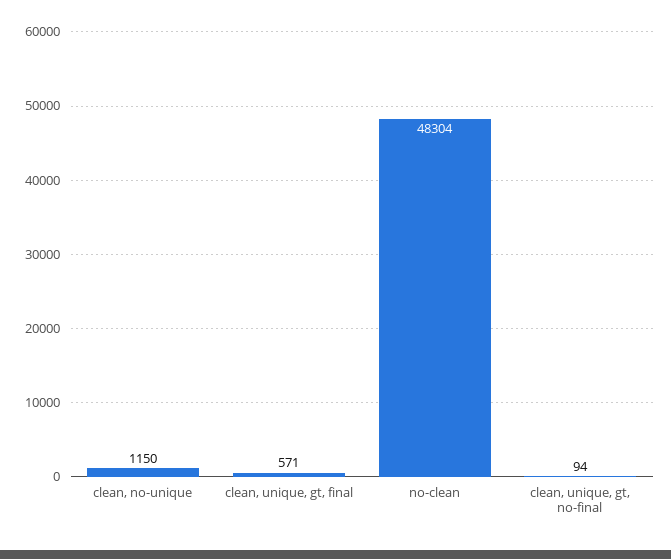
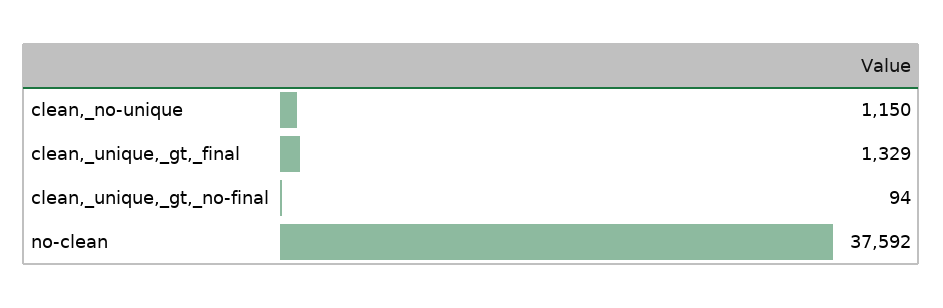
clean, unique, gt, final: 571 -> 1329
no-clean: 48304 -> 37592

